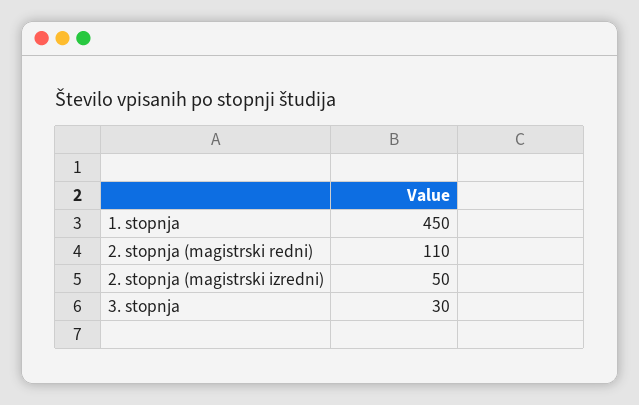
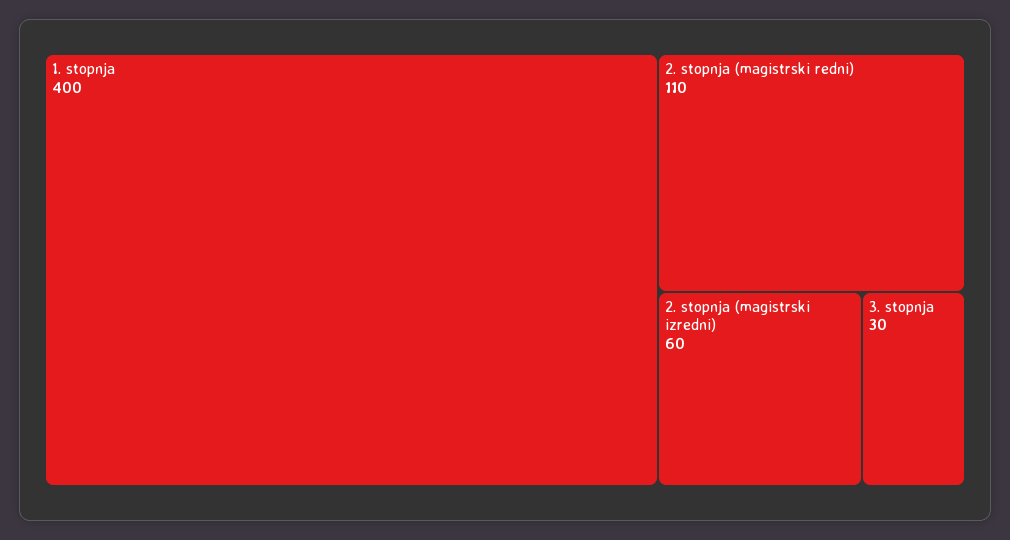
1. stopnja: 450 -> 400
2. stopnja (magistrski izredni): 50 -> 60

